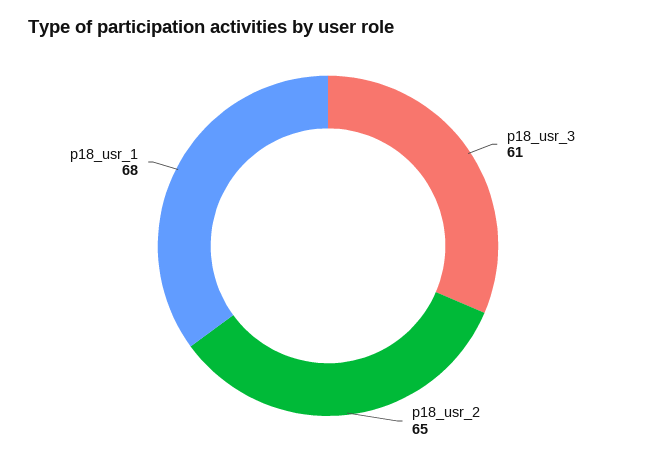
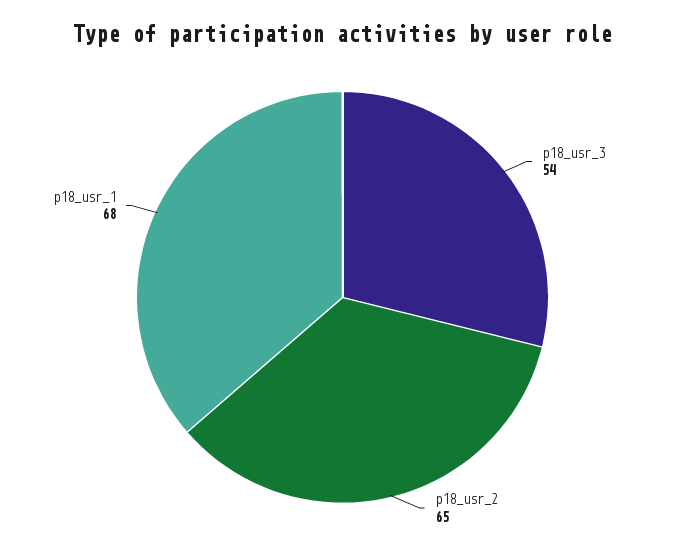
p18_usr_3: 61 -> 54

